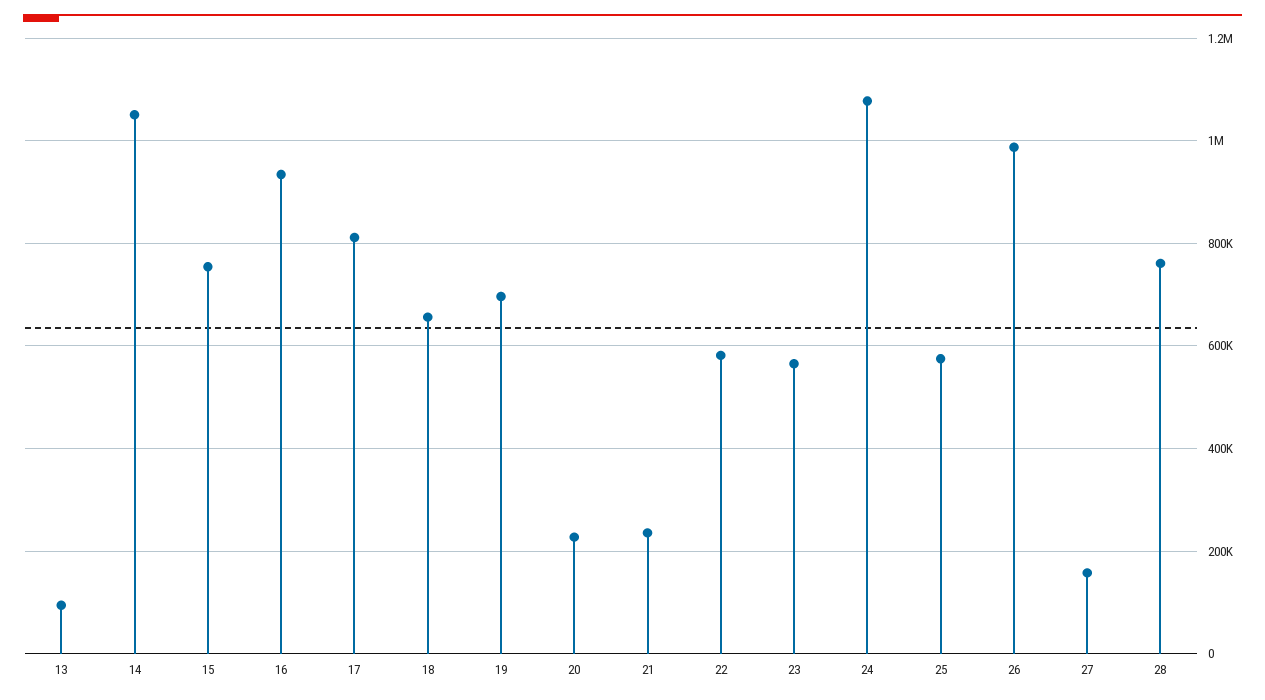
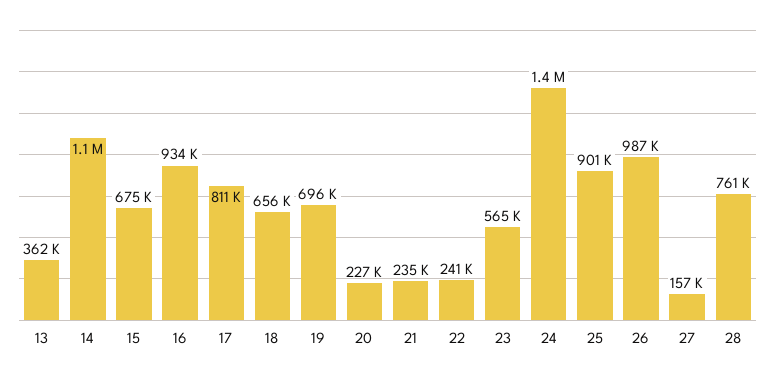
13: 100000 -> 362000
15: 760000 -> 675000
22: 580000 -> 241000
24: 1080000 -> 1400000
25: 580000 -> 901000

